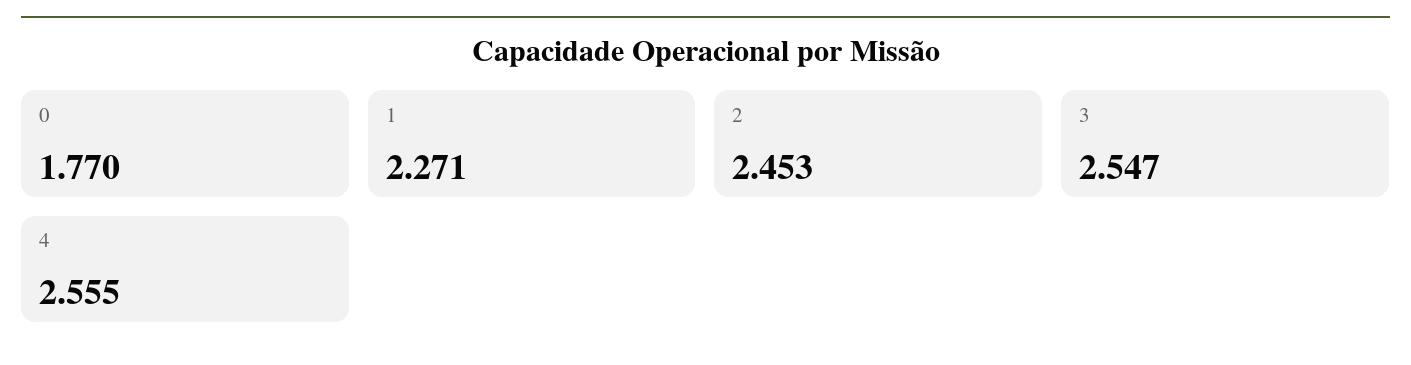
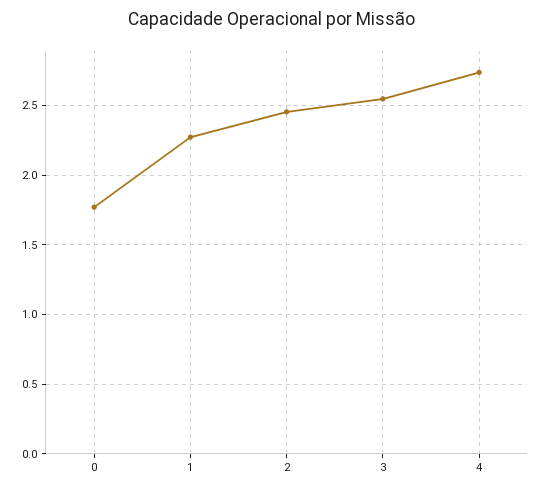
4: 2.555 -> 2.75

